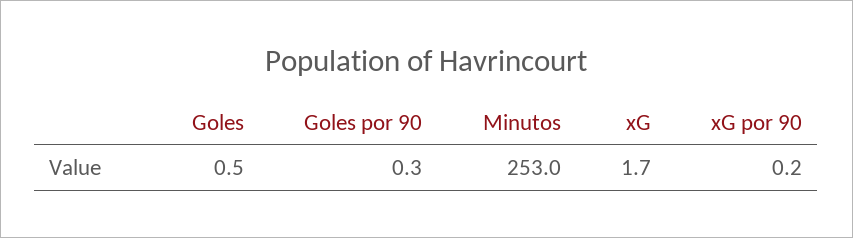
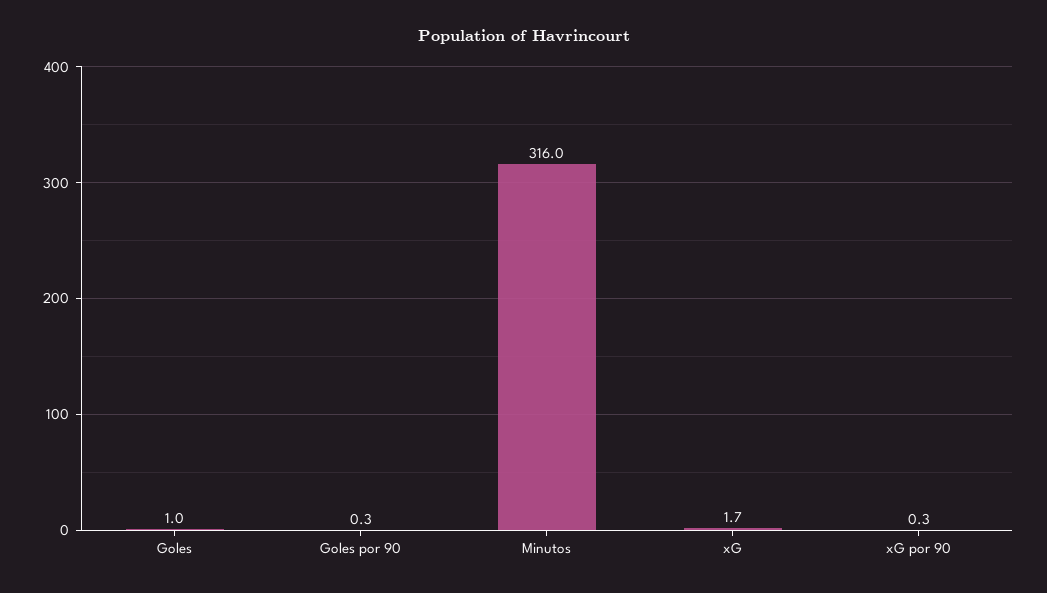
Goles: 0.5 -> 1
Minutos: 253 -> 316
xG por 90: 0.2 -> 0.3

